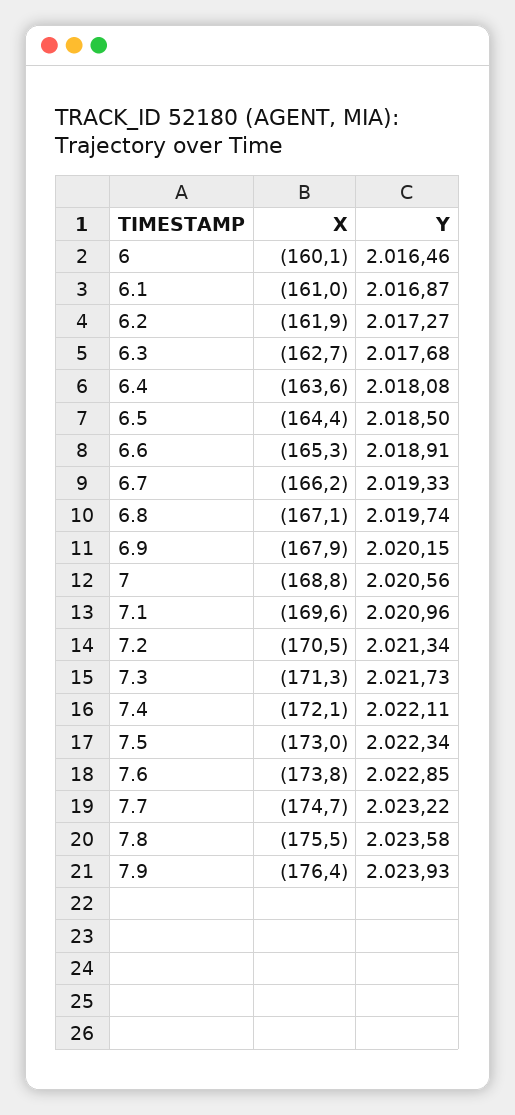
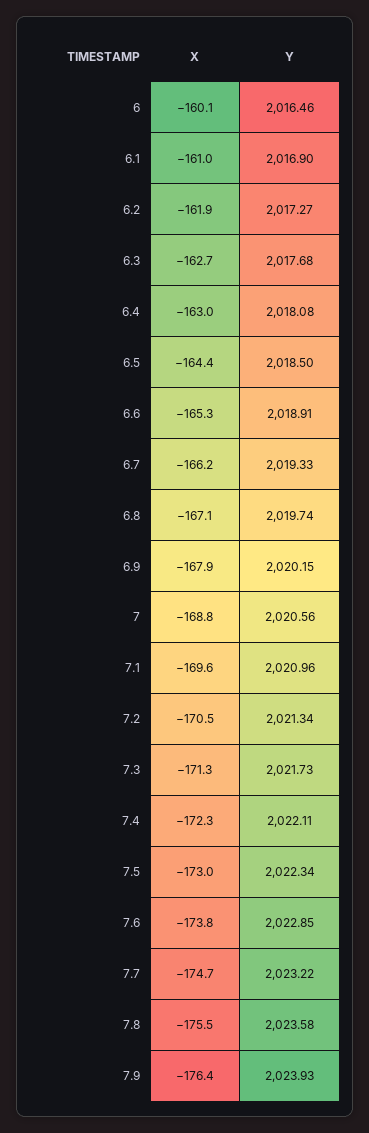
Y, 6.1: 2016.87 -> 2016.9
X, 6.4: -163.6 -> -163
X, 7.4: -172.1 -> -172.3

